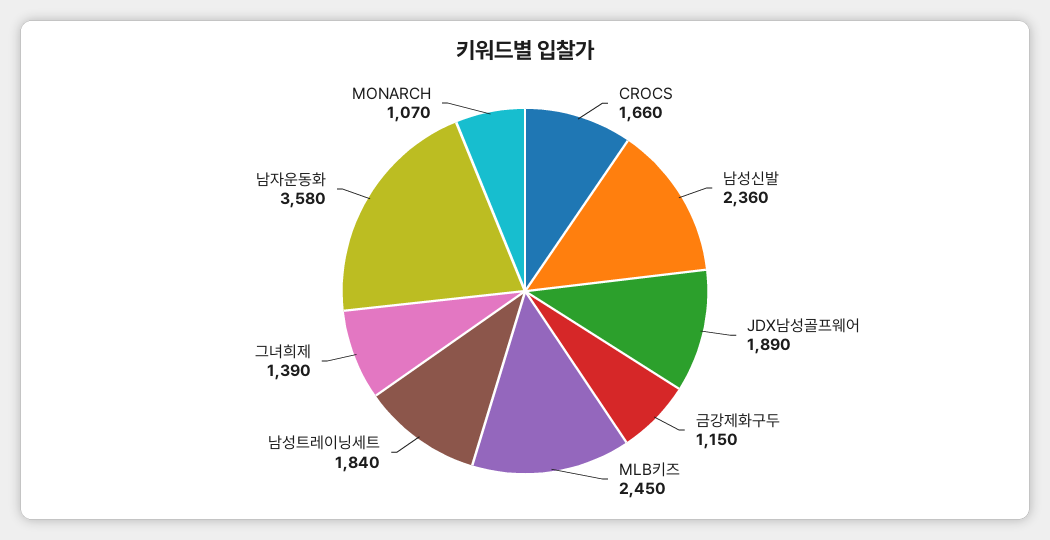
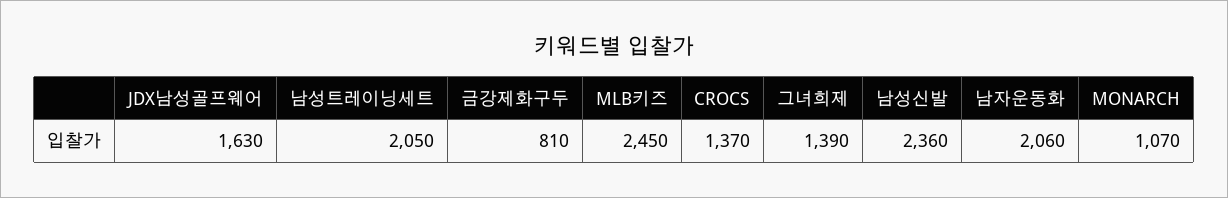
CROCS: 1660 -> 1370
JDX남성골프웨어: 1890 -> 1630
금강제화구두: 1150 -> 810
남성트레이닝세트: 1840 -> 2050
남자운동화: 3580 -> 2060

